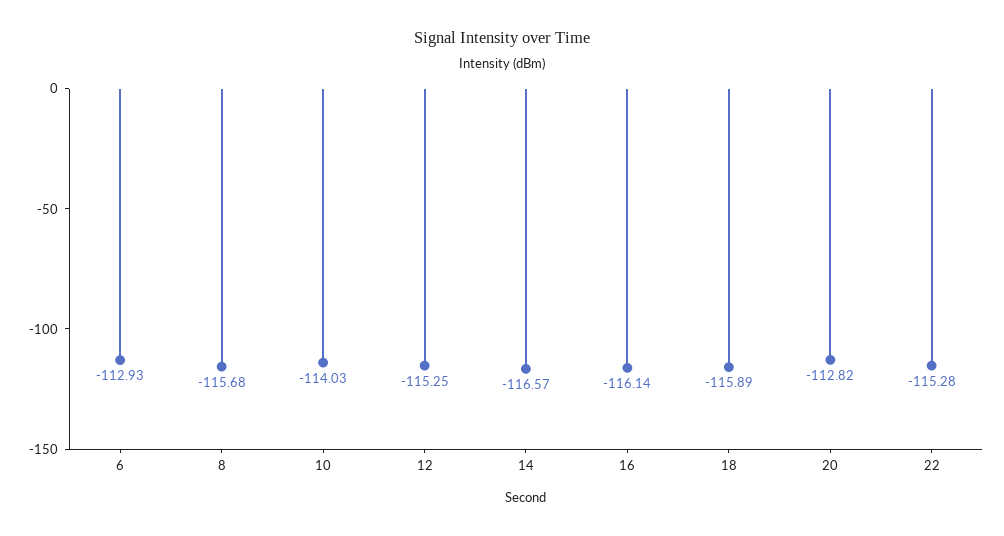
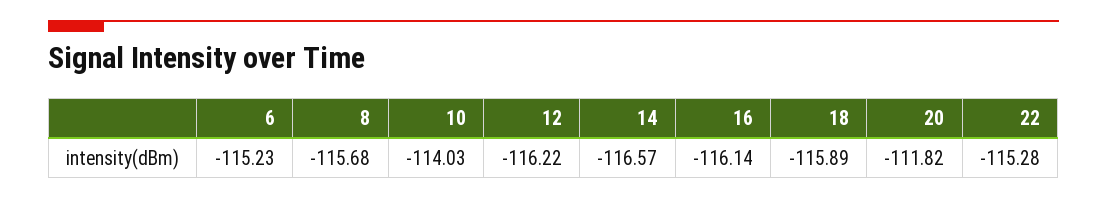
6: -112.93 -> -115.23
12: -115.25 -> -116.22
20: -112.82 -> -111.82

